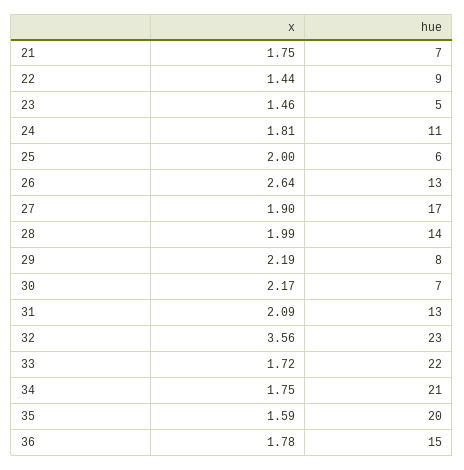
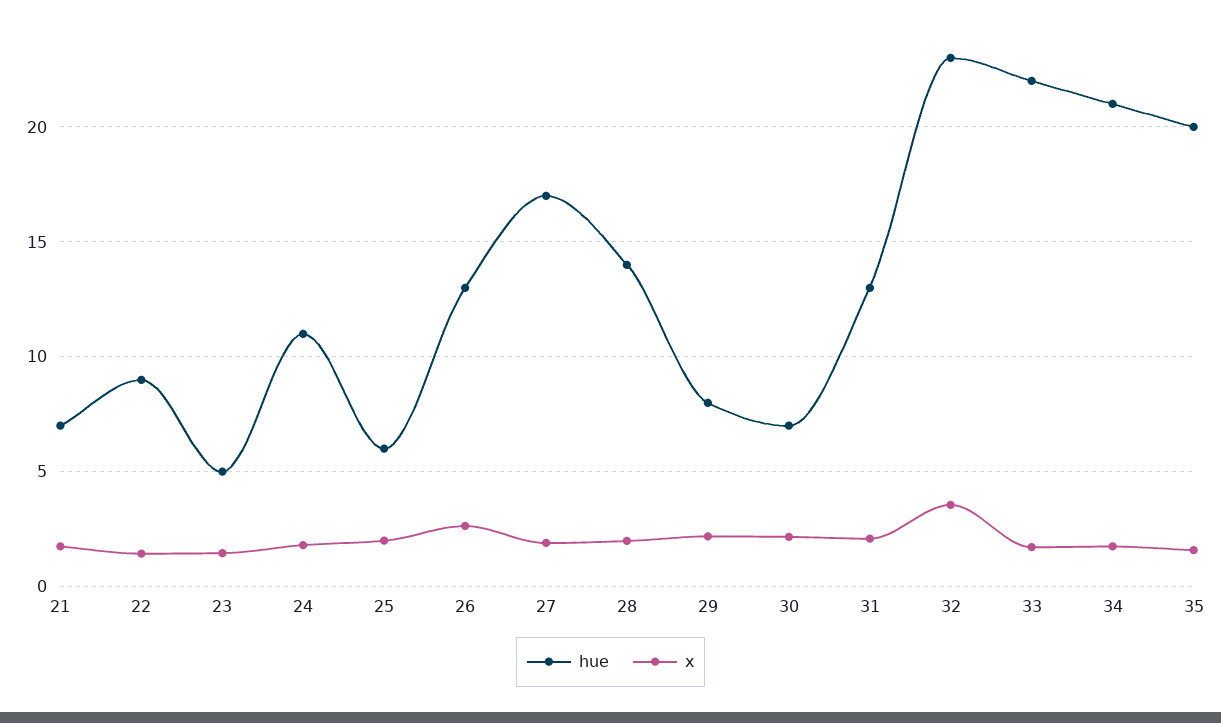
x, 36: 1.78 -> none
hue, 36: 15 -> none

